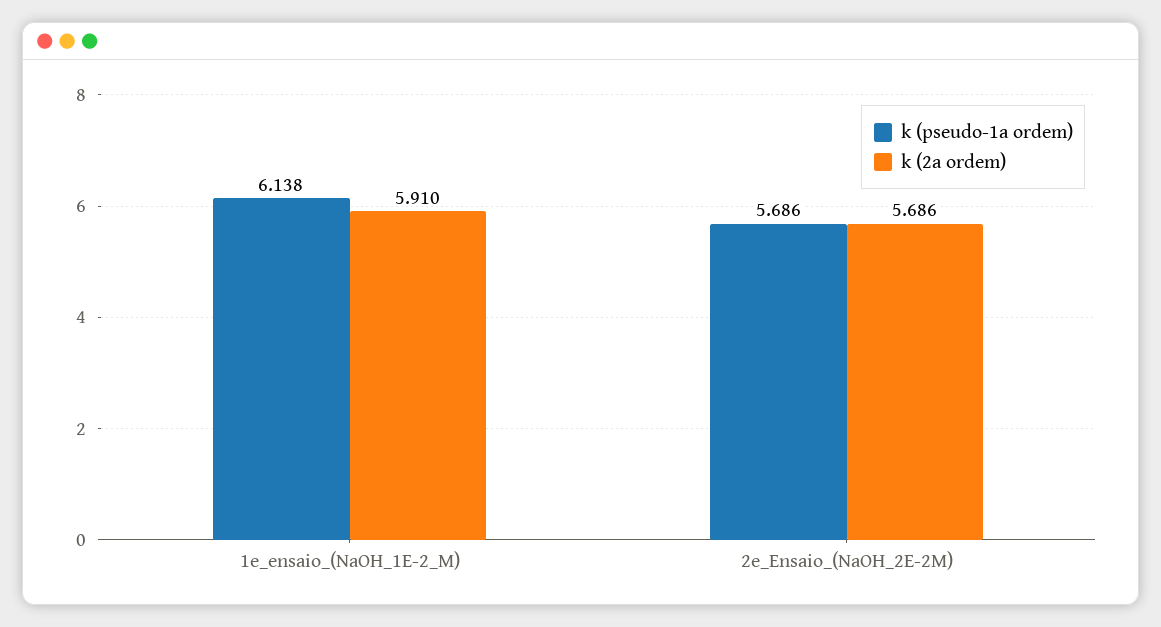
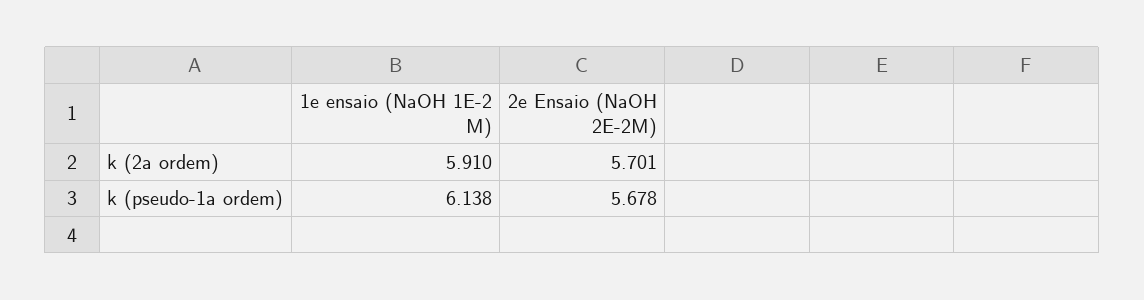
k (pseudo-1a ordem), 2e_Ensaio_(NaOH_2E-2M): 5.686 -> 5.678
k (2a ordem), 2e_Ensaio_(NaOH_2E-2M): 5.686 -> 5.701

